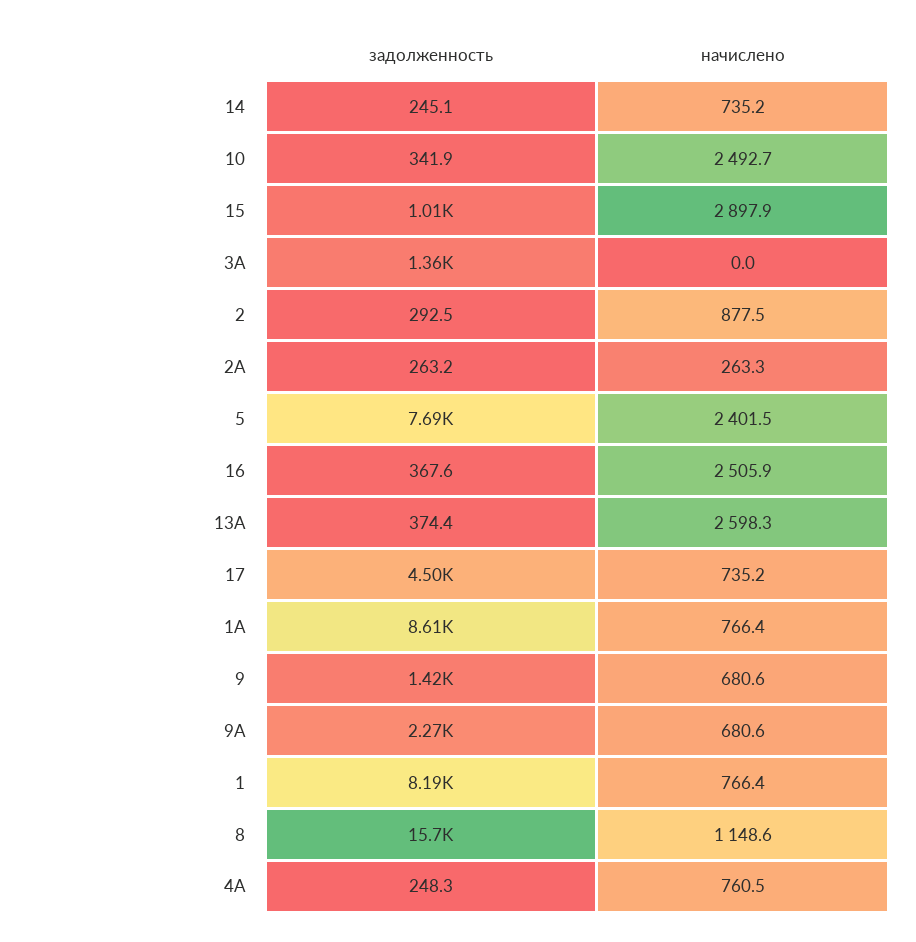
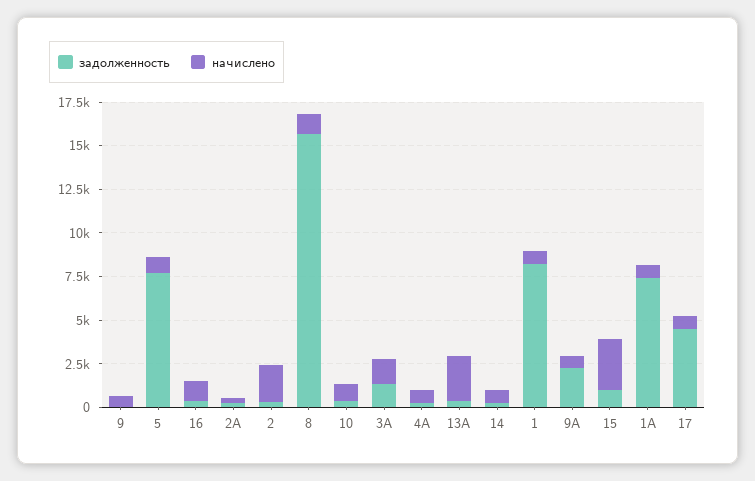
начислено, 10: 2492.7 -> 1000
начислено, 3А: 0 -> 1500
начислено, 2: 877.5 -> 2000
начислено, 5: 2401.5 -> 1000
начислено, 16: 2505.9 -> 1000
задолженность, 1А: 8610 -> 7500
задолженность, 9: 1420 -> 0

